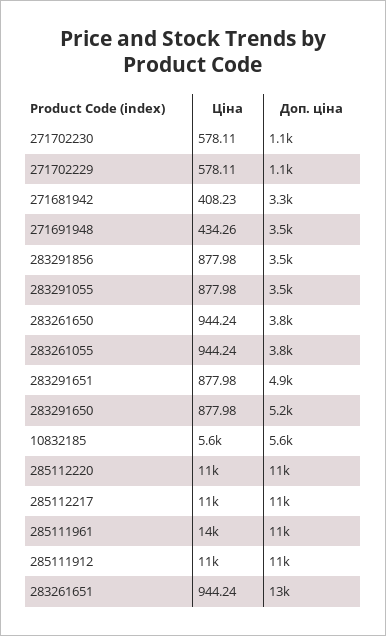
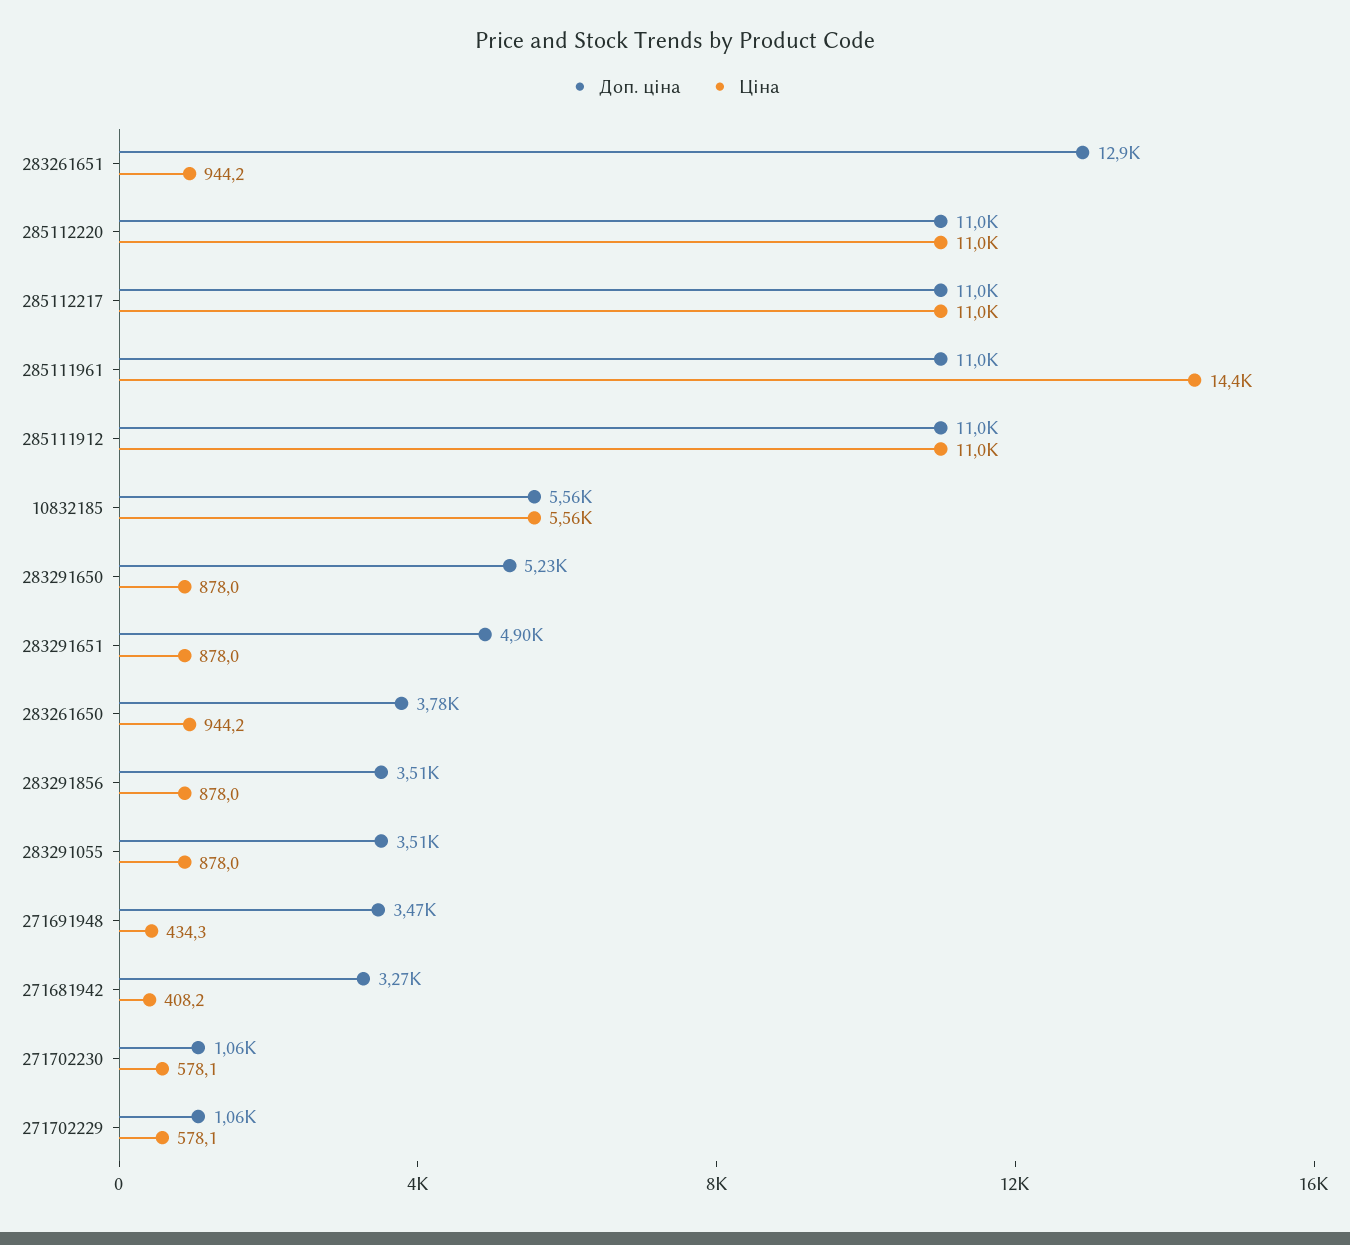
Ціна, 283261055: 944.24 -> none
Доп. ціна, 283261055: 3800 -> none

